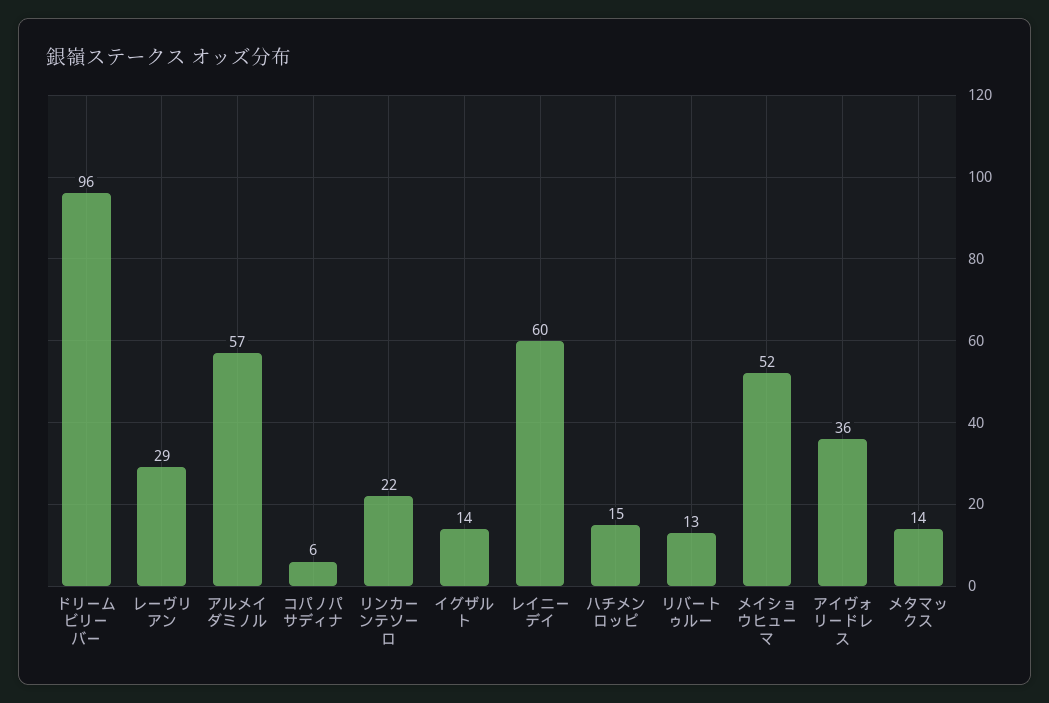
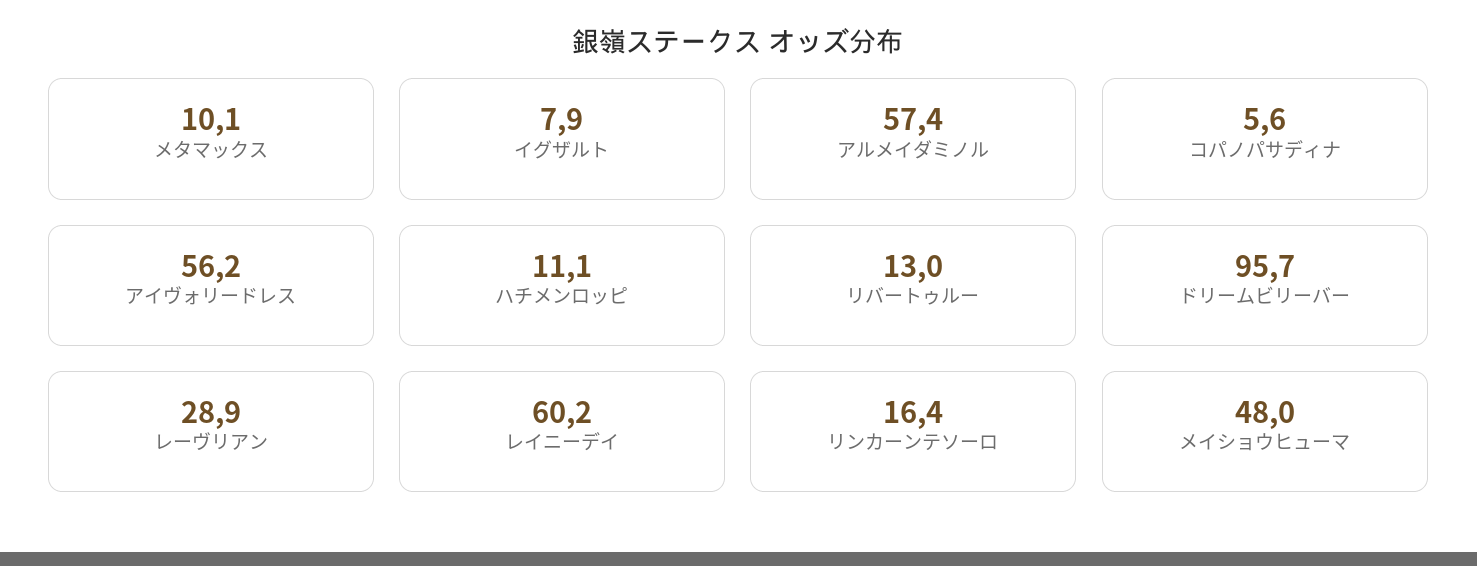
リンカーンテソーロ: 22 -> 16.4
イグザルト: 14 -> 7.9
ハチメンロッピ: 15 -> 11.1
メイショウヒューマ: 52 -> 48
アイヴォリードレス: 36 -> 56.2
メタマックス: 14 -> 10.1

